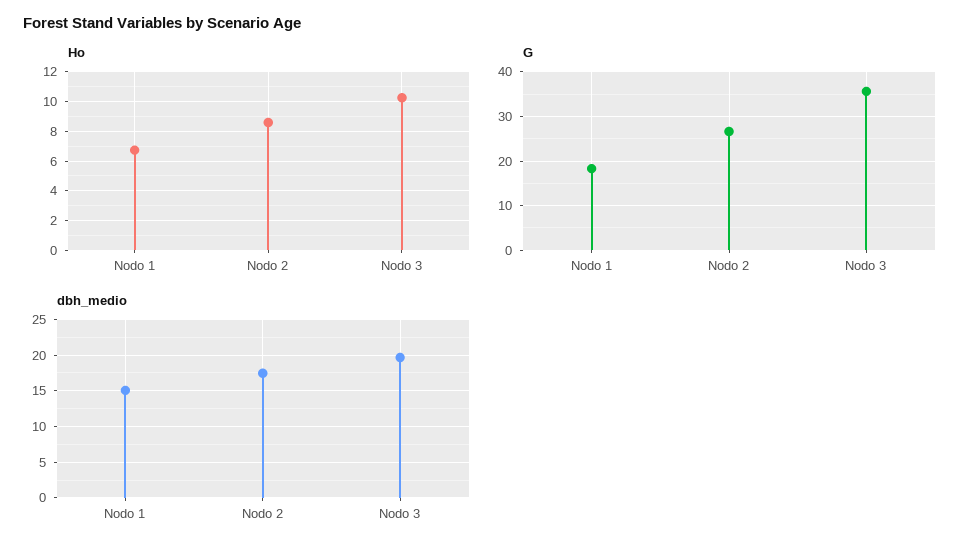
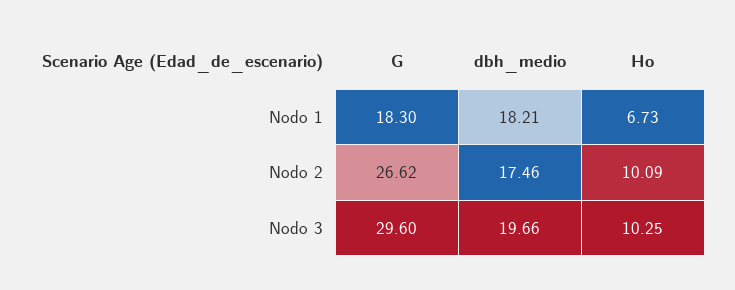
Ho, Nodo 2: 8.5 -> 10.09
G, Nodo 3: 36 -> 29.6
dbh_medio, Nodo 1: 15 -> 18.21

